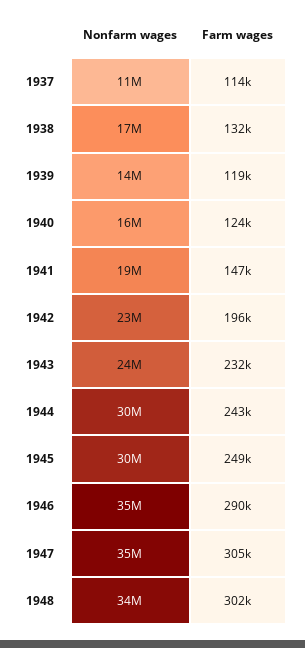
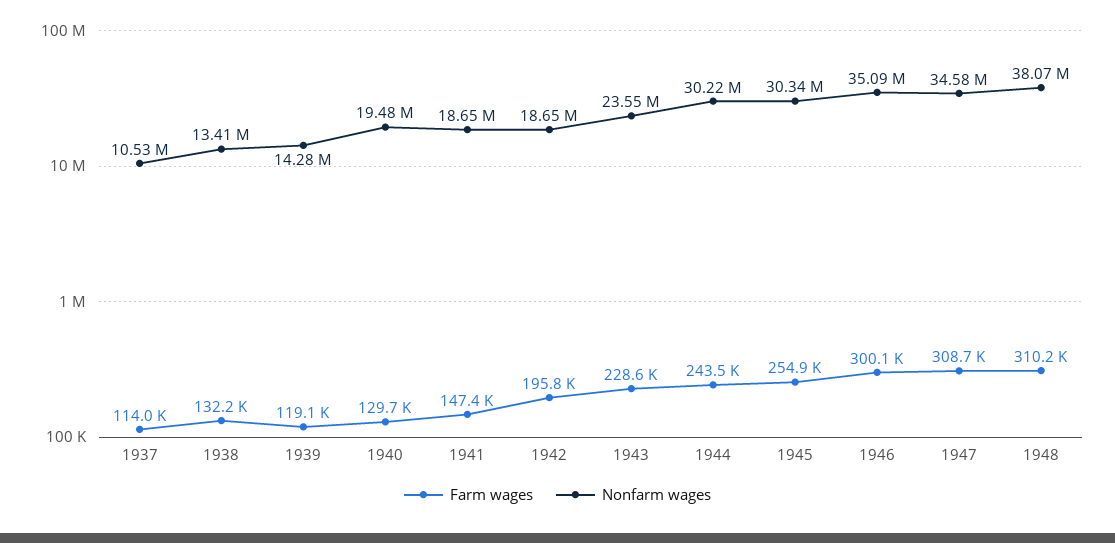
Nonfarm wages, 1938: 17000000 -> 13410000
Nonfarm wages, 1940: 16000000 -> 19480000
Farm wages, 1940: 124000 -> 129700
Nonfarm wages, 1942: 23000000 -> 18650000
Farm wages, 1943: 232000 -> 228600
Farm wages, 1945: 249000 -> 254900
Farm wages, 1946: 290000 -> 300100
Farm wages, 1947: 305000 -> 308700
Nonfarm wages, 1948: 34000000 -> 38070000
Farm wages, 1948: 302000 -> 310200

